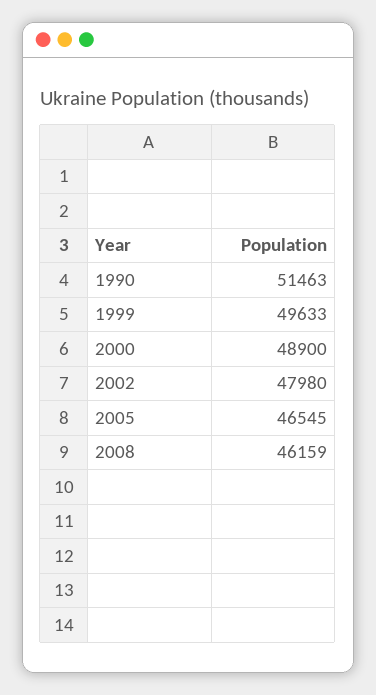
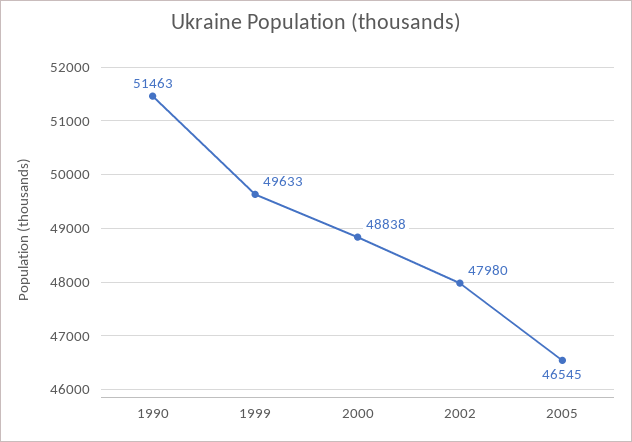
2000: 48900 -> 48838
2008: 46159 -> none

